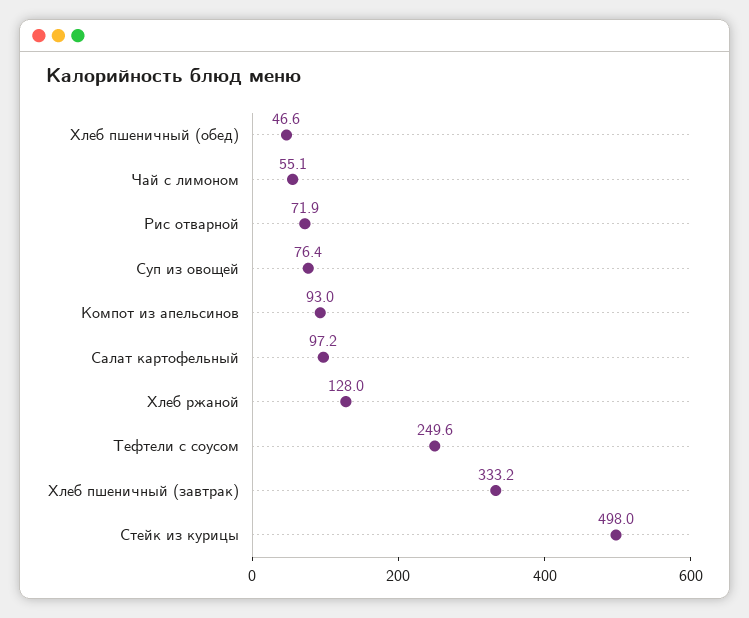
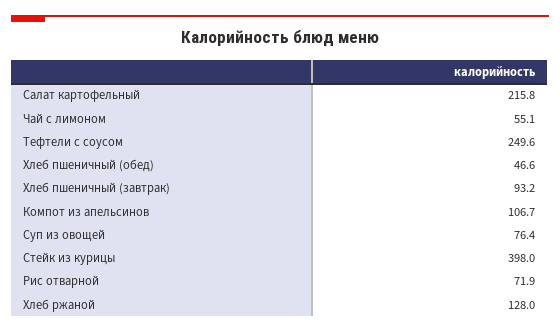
Компот из апельсинов: 93 -> 106.7
Салат картофельный: 97.2 -> 215.8
Хлеб пшеничный (завтрак): 333.2 -> 93.2
Стейк из курицы: 498 -> 398

